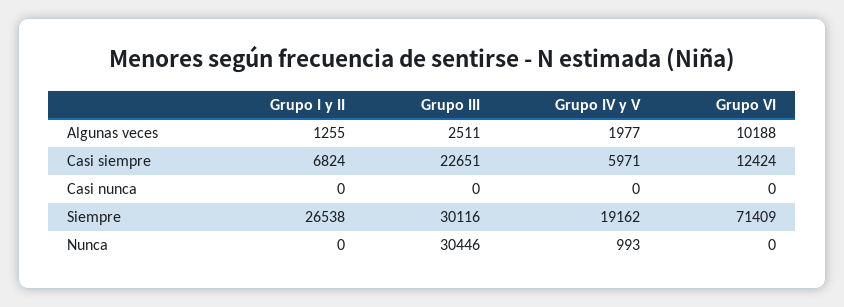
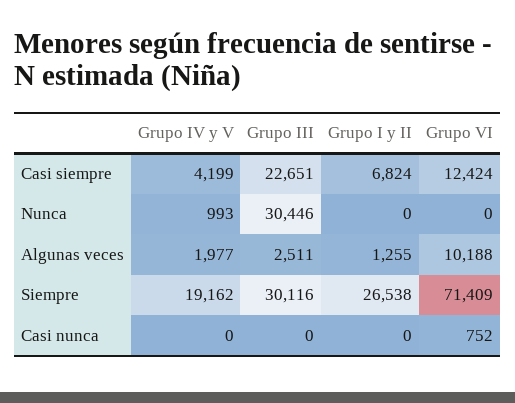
Grupo IV y V, Casi siempre: 5971 -> 4199
Grupo VI, Casi nunca: 0 -> 752

